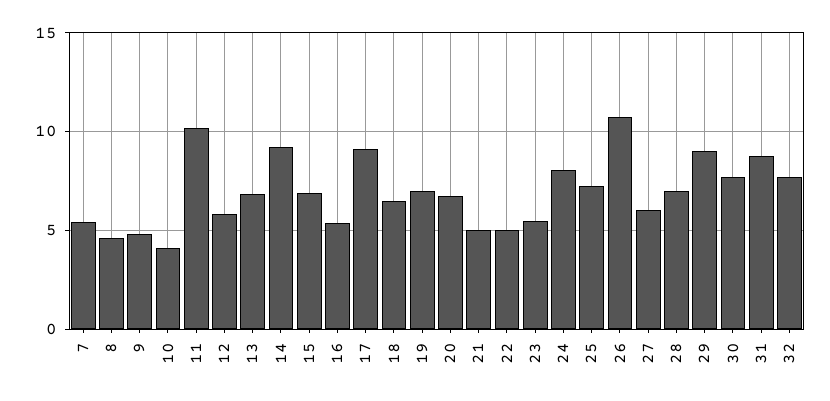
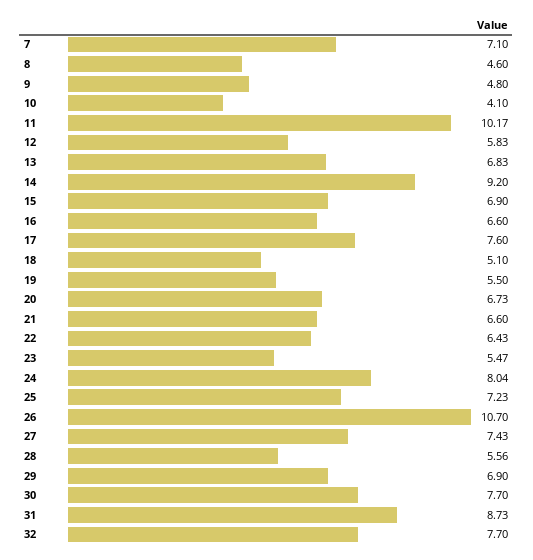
7: 5.5 -> 7.1
16: 5.5 -> 6.6
17: 9 -> 7.6
18: 6.5 -> 5.1
19: 7 -> 5.5
21: 5 -> 6.6
22: 5 -> 6.43
27: 6 -> 7.43
28: 7 -> 5.56
29: 9 -> 6.9

